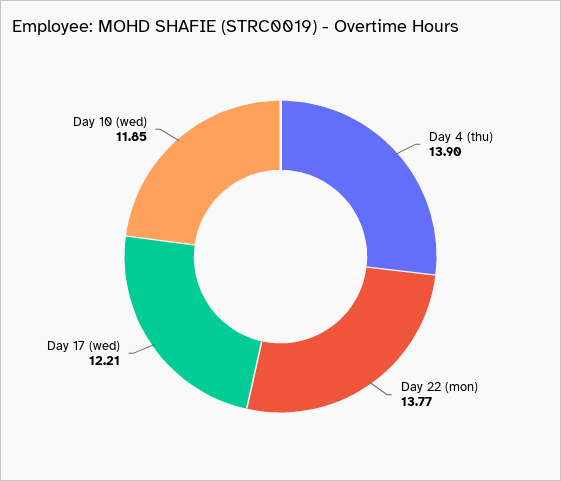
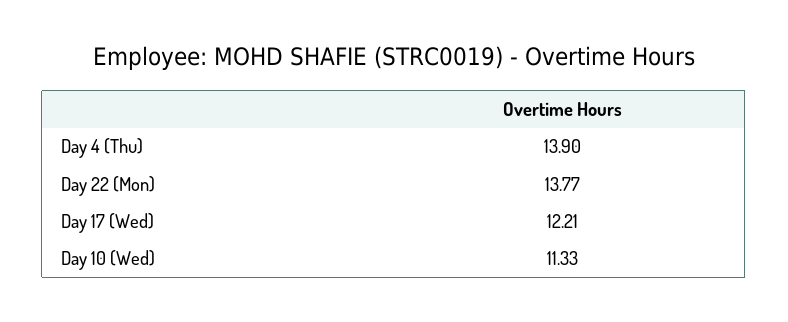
Day 10 (wed): 11.85 -> 11.33

